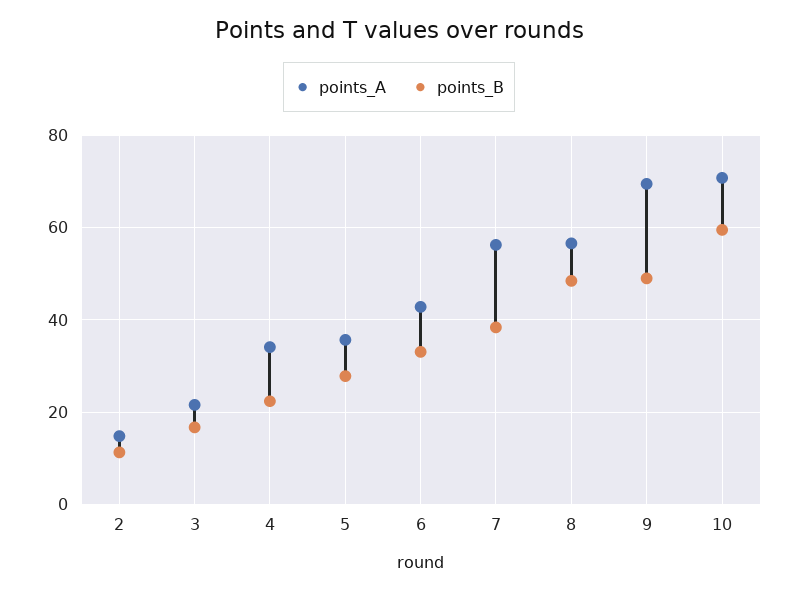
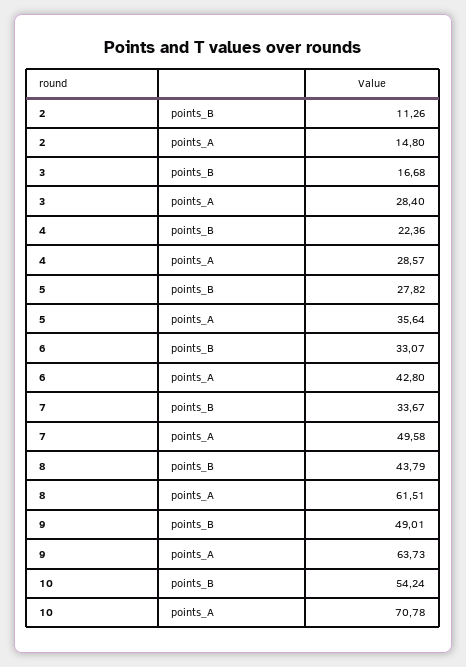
points_A, 3: 22 -> 28.4
points_A, 4: 34 -> 28.57
points_A, 7: 56 -> 49.58
points_B, 7: 38 -> 33.67
points_A, 8: 56 -> 61.51
points_B, 8: 48 -> 43.79
points_A, 9: 70 -> 63.73
points_B, 10: 60 -> 54.24

